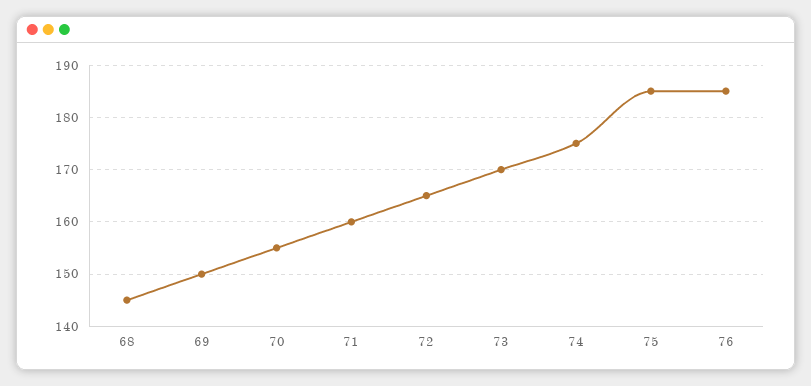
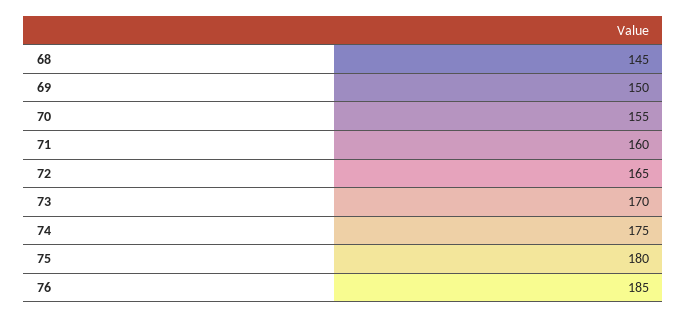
75: 185 -> 180

